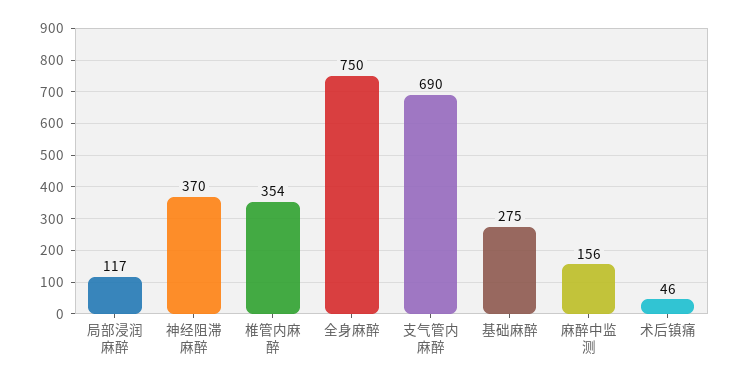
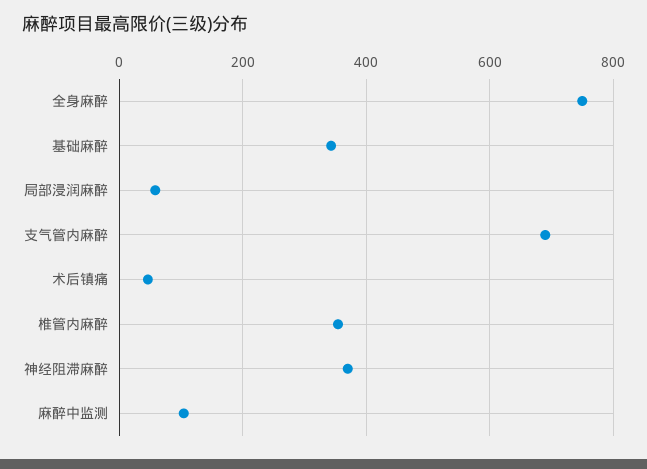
局部浸润麻醉: 117 -> 60
基础麻醉: 275 -> 340
麻醉中监测: 156 -> 100

